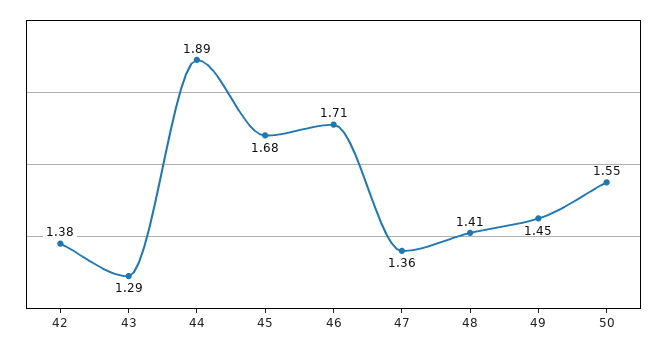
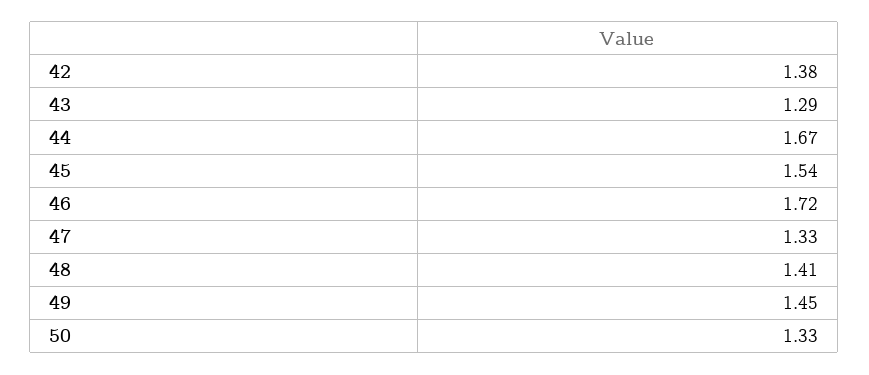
44: 1.89 -> 1.67
45: 1.68 -> 1.54
46: 1.71 -> 1.72
47: 1.36 -> 1.33
50: 1.55 -> 1.33

